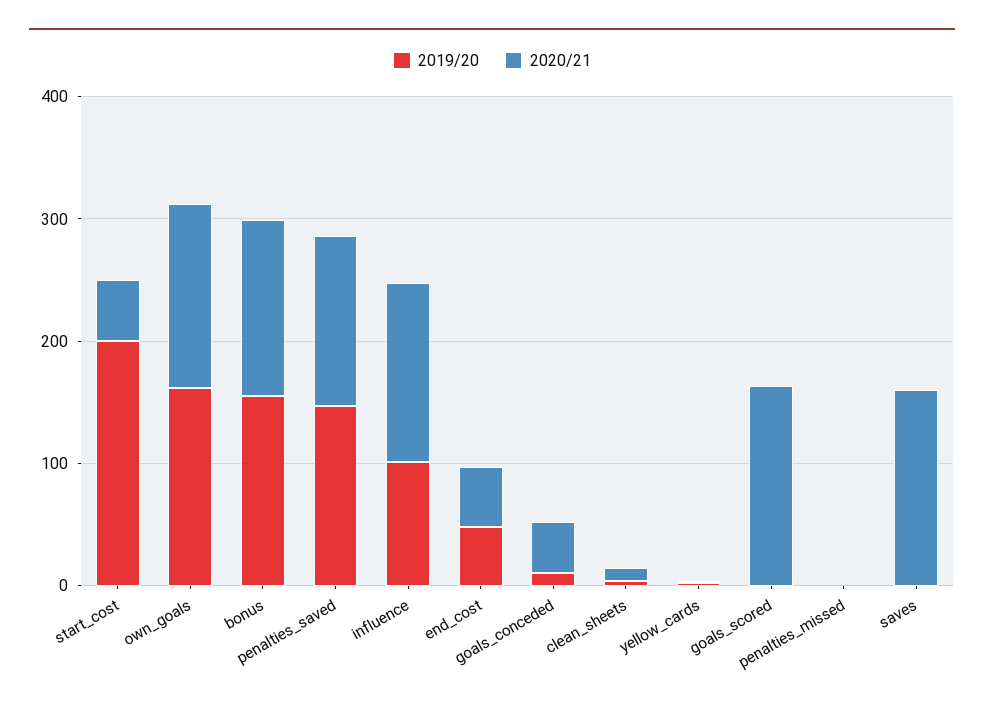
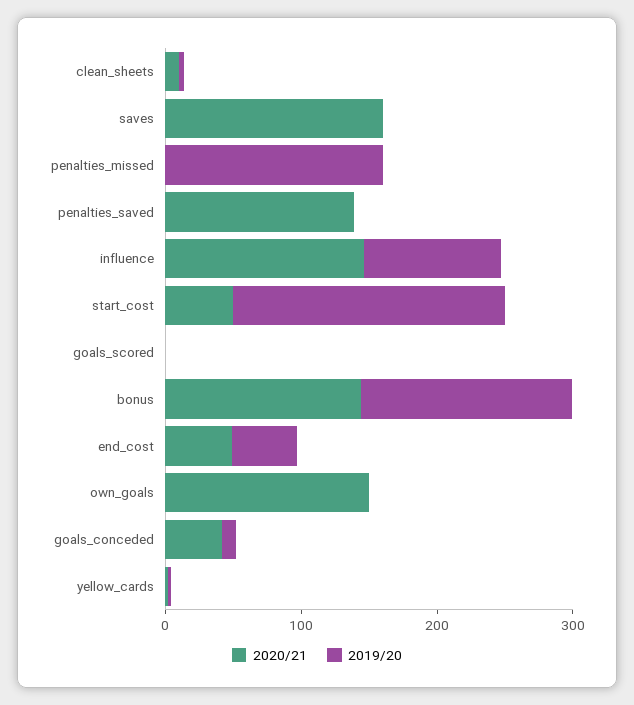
2019/20, own_goals: 160 -> 0
2019/20, penalties_saved: 140 -> 0
2020/21, goals_scored: 160 -> 0
2019/20, penalties_missed: 0 -> 160

